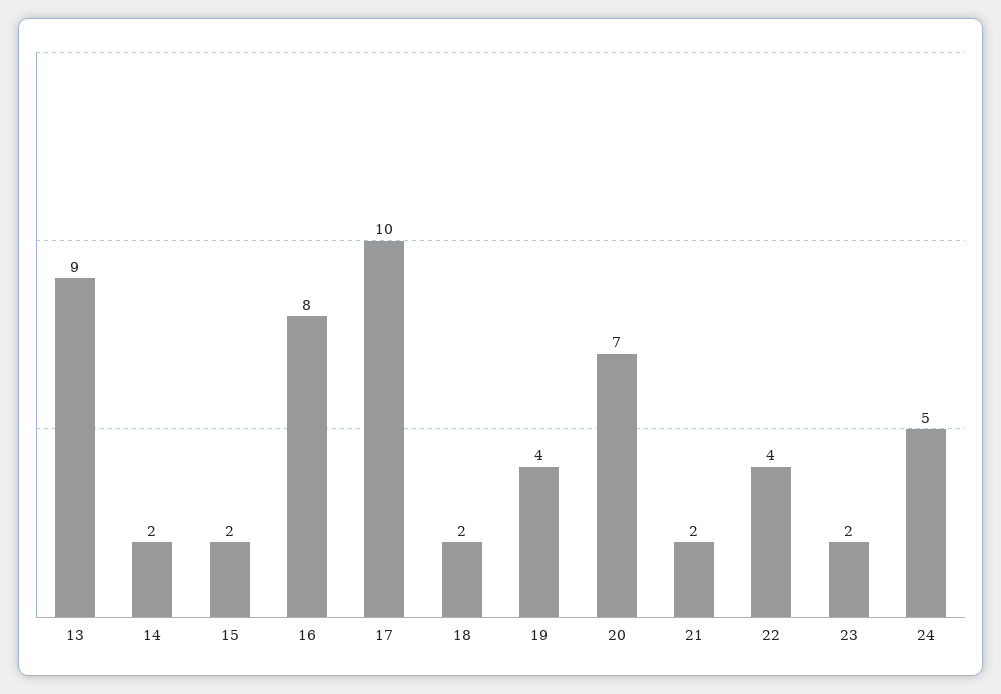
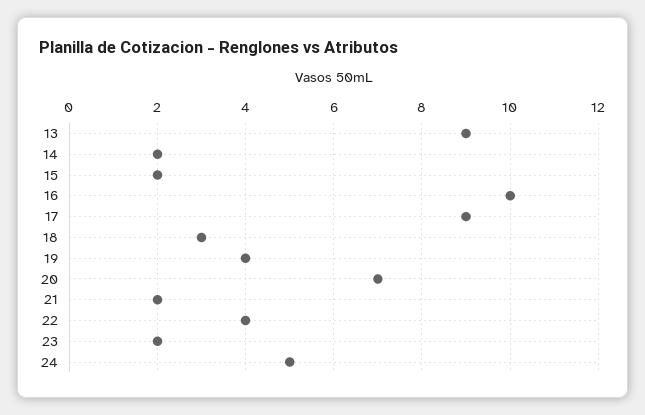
16: 8 -> 10
17: 10 -> 9
18: 2 -> 3

